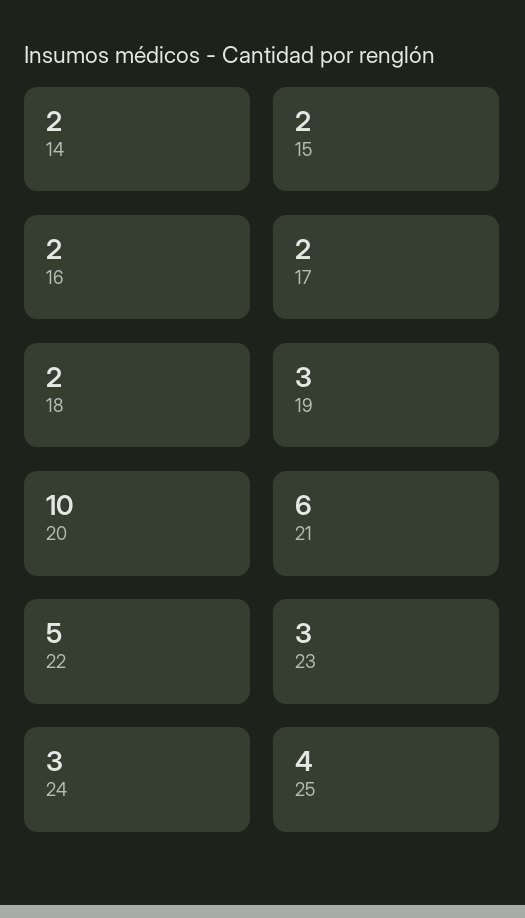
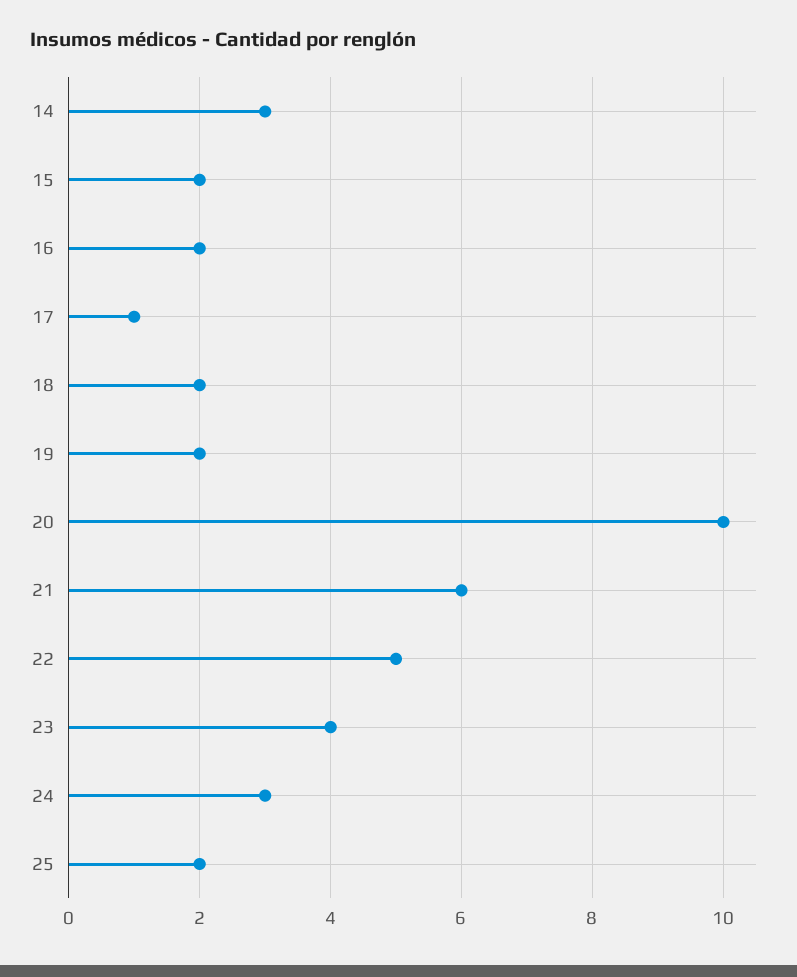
14: 2 -> 3
17: 2 -> 1
19: 3 -> 2
23: 3 -> 4
25: 4 -> 2

